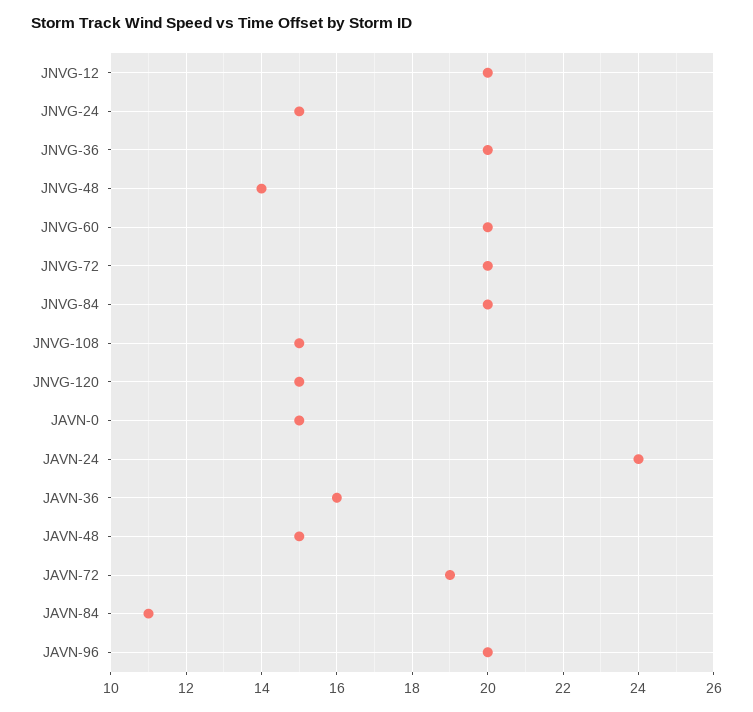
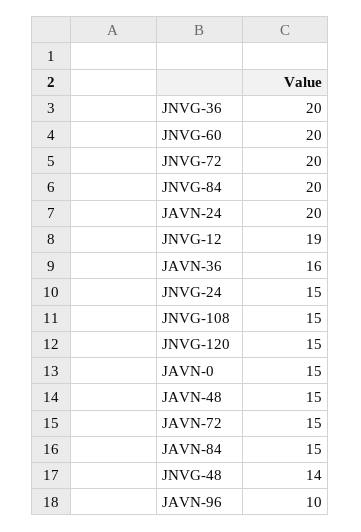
JNVG-12: 20 -> 19
JAVN-24: 24 -> 20
JAVN-72: 19 -> 15
JAVN-84: 11 -> 15
JAVN-96: 20 -> 10

